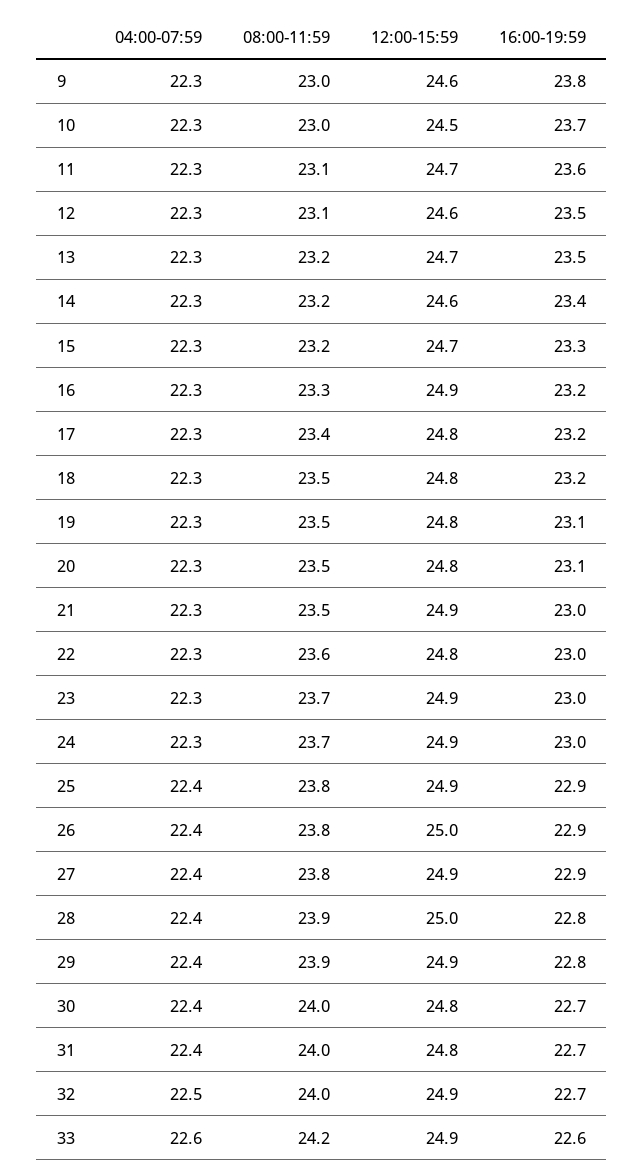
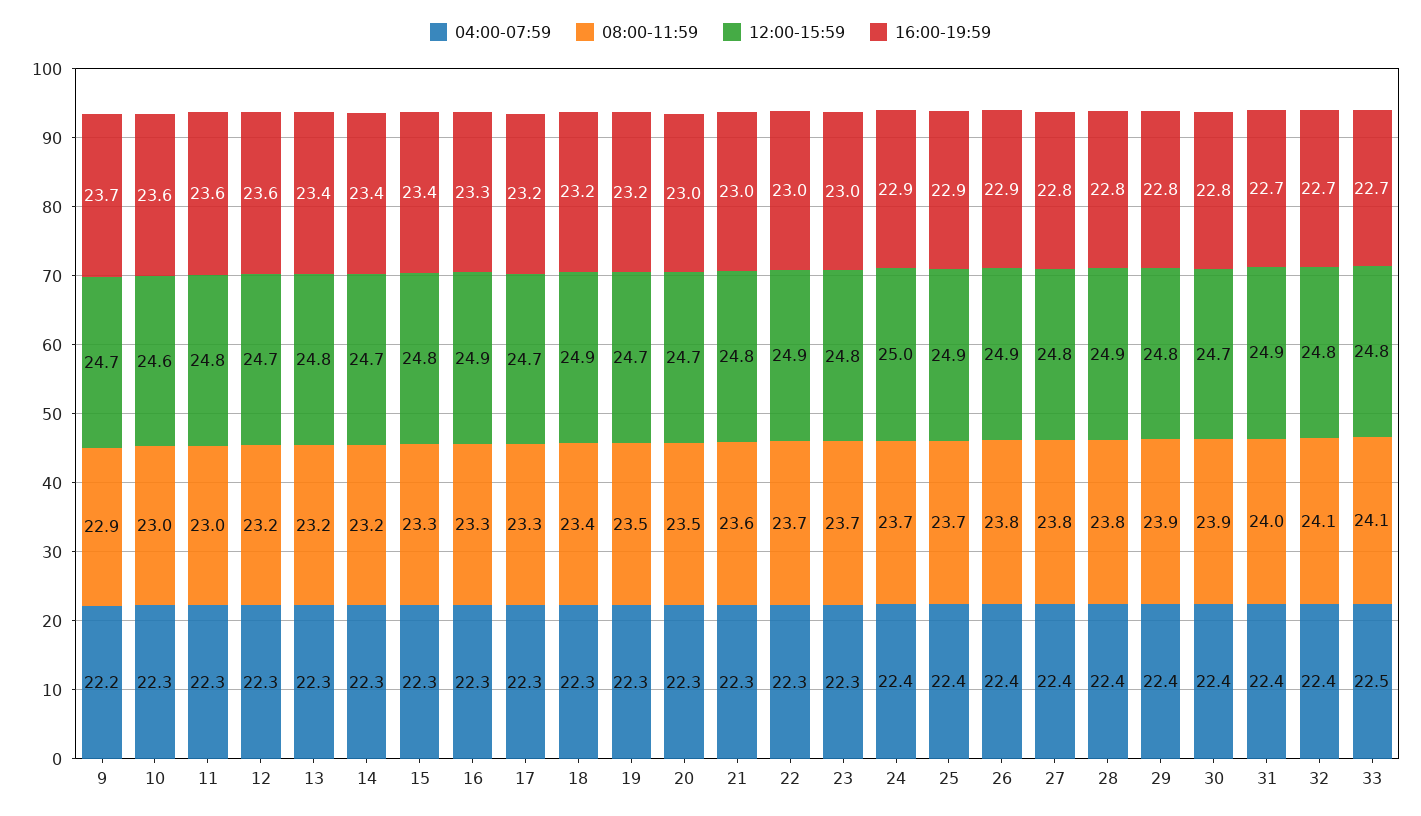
04:00-07:59, 9: 22.3 -> 22.2
08:00-11:59, 9: 23 -> 22.9
12:00-15:59, 9: 24.6 -> 24.7
16:00-19:59, 9: 23.8 -> 23.7
12:00-15:59, 10: 24.5 -> 24.6
16:00-19:59, 10: 23.7 -> 23.6
08:00-11:59, 11: 23.1 -> 23
12:00-15:59, 11: 24.7 -> 24.8
08:00-11:59, 12: 23.1 -> 23.2
12:00-15:59, 12: 24.6 -> 24.7
16:00-19:59, 12: 23.5 -> 23.6
12:00-15:59, 13: 24.7 -> 24.8
16:00-19:59, 13: 23.5 -> 23.4
12:00-15:59, 14: 24.6 -> 24.7
08:00-11:59, 15: 23.2 -> 23.3
12:00-15:59, 15: 24.7 -> 24.8
16:00-19:59, 15: 23.3 -> 23.4
16:00-19:59, 16: 23.2 -> 23.3
08:00-11:59, 17: 23.4 -> 23.3
12:00-15:59, 17: 24.8 -> 24.7
08:00-11:59, 18: 23.5 -> 23.4
12:00-15:59, 18: 24.8 -> 24.9
12:00-15:59, 19: 24.8 -> 24.7
16:00-19:59, 19: 23.1 -> 23.2
12:00-15:59, 20: 24.8 -> 24.7
16:00-19:59, 20: 23.1 -> 23
08:00-11:59, 21: 23.5 -> 23.6
12:00-15:59, 21: 24.9 -> 24.8
08:00-11:59, 22: 23.6 -> 23.7
12:00-15:59, 22: 24.8 -> 24.9
12:00-15:59, 23: 24.9 -> 24.8
04:00-07:59, 24: 22.3 -> 22.4
12:00-15:59, 24: 24.9 -> 25
16:00-19:59, 24: 23 -> 22.9
08:00-11:59, 25: 23.8 -> 23.7
12:00-15:59, 26: 25 -> 24.9
12:00-15:59, 27: 24.9 -> 24.8
16:00-19:59, 27: 22.9 -> 22.8
08:00-11:59, 28: 23.9 -> 23.8
12:00-15:59, 28: 25 -> 24.9
12:00-15:59, 29: 24.9 -> 24.8
08:00-11:59, 30: 24 -> 23.9
12:00-15:59, 30: 24.8 -> 24.7
16:00-19:59, 30: 22.7 -> 22.8
12:00-15:59, 31: 24.8 -> 24.9
04:00-07:59, 32: 22.5 -> 22.4
08:00-11:59, 32: 24 -> 24.1
12:00-15:59, 32: 24.9 -> 24.8
04:00-07:59, 33: 22.6 -> 22.5
08:00-11:59, 33: 24.2 -> 24.1
12:00-15:59, 33: 24.9 -> 24.8
16:00-19:59, 33: 22.6 -> 22.7

